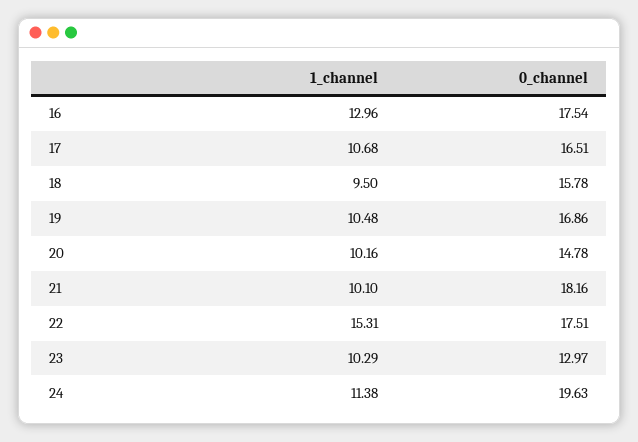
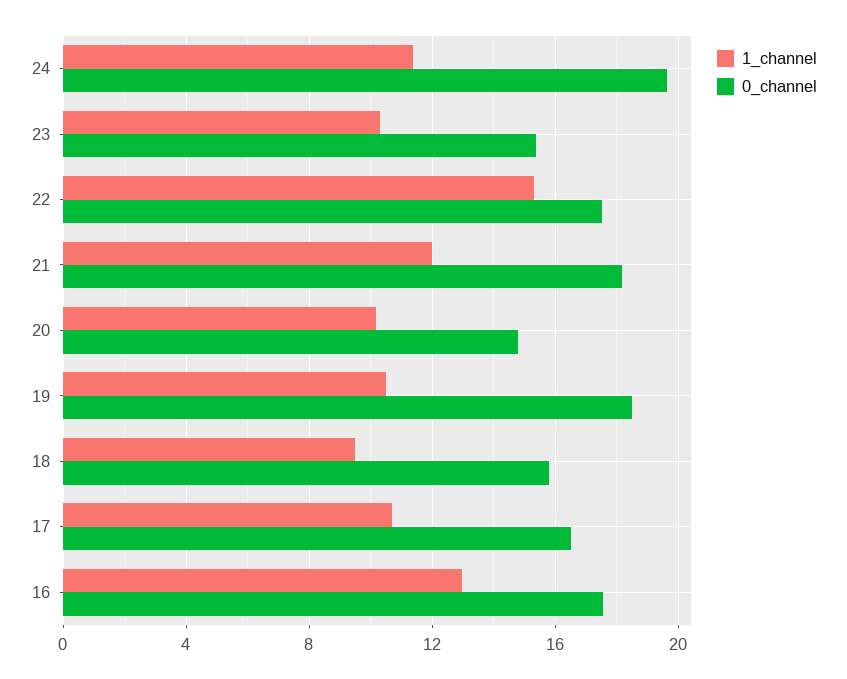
0_channel, 19: 16.86 -> 18.5
1_channel, 21: 10.1 -> 12
0_channel, 23: 12.97 -> 15.5

